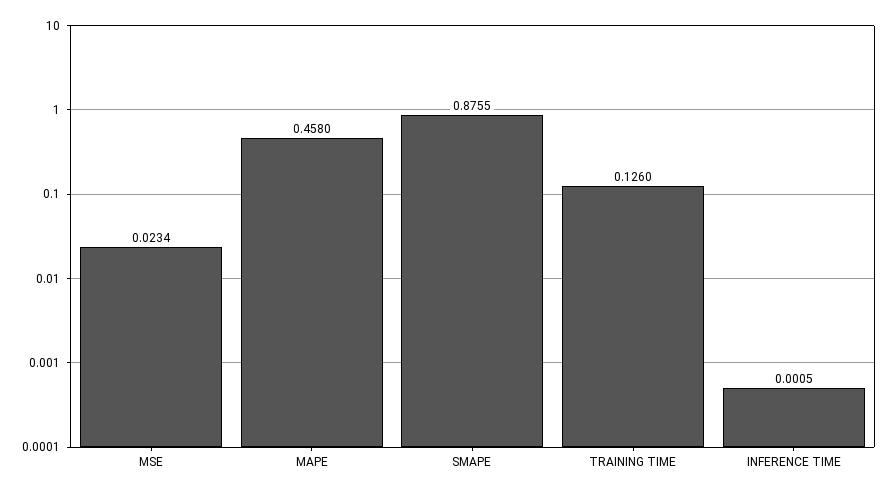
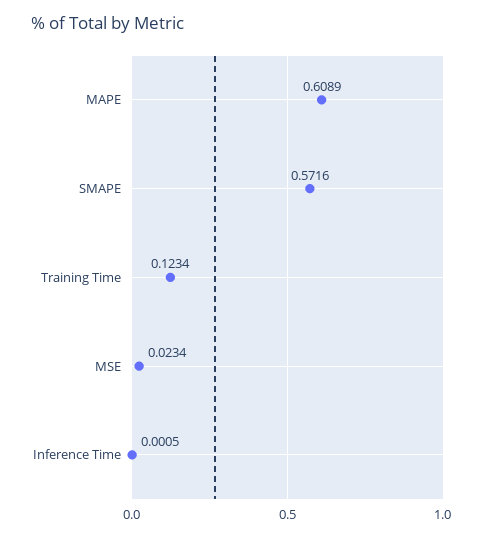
MAPE: 0.458 -> 0.6089
SMAPE: 0.8755 -> 0.5716
TRAINING TIME: 0.126 -> 0.1234

